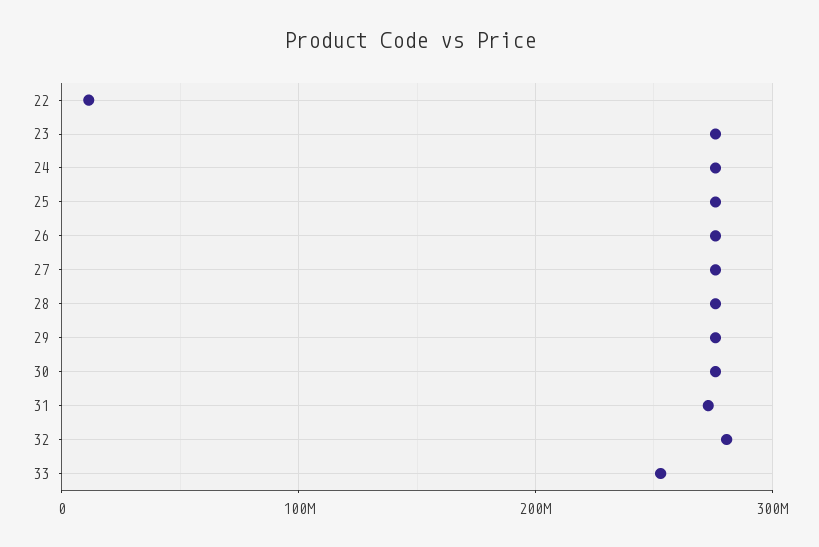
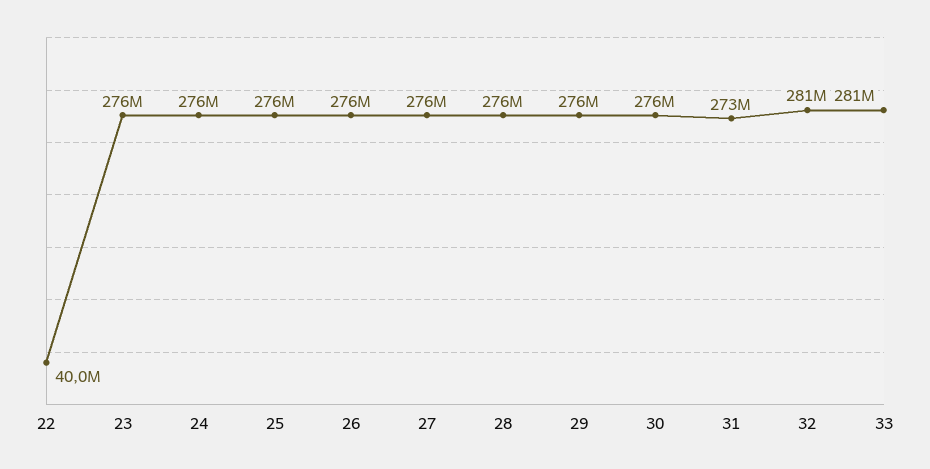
22: 10000000 -> 40000000
33: 250000000 -> 281000000

